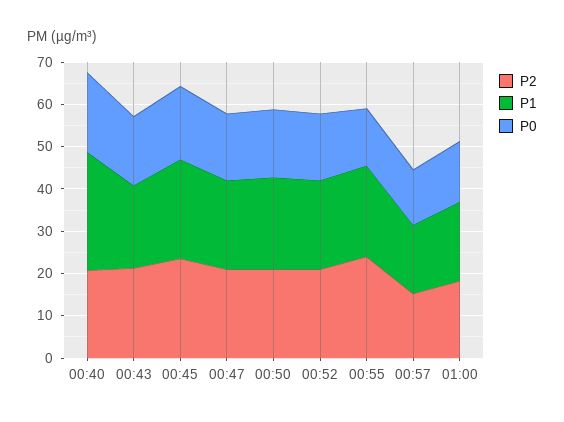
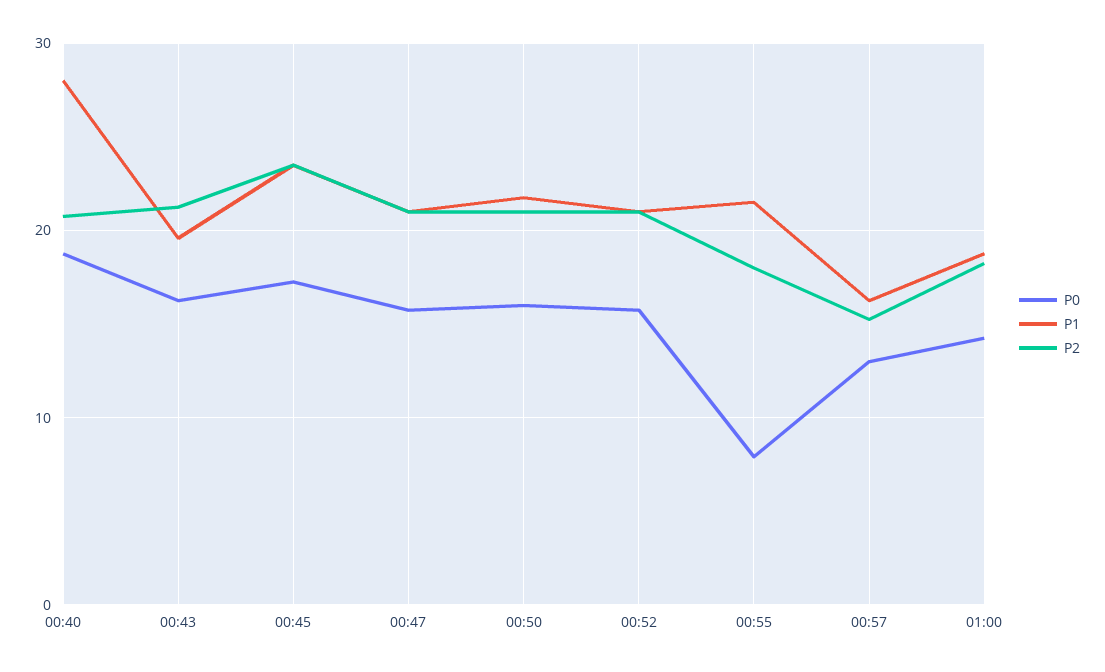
P2, 00:55: 24 -> 18
P0, 00:55: 14 -> 8

